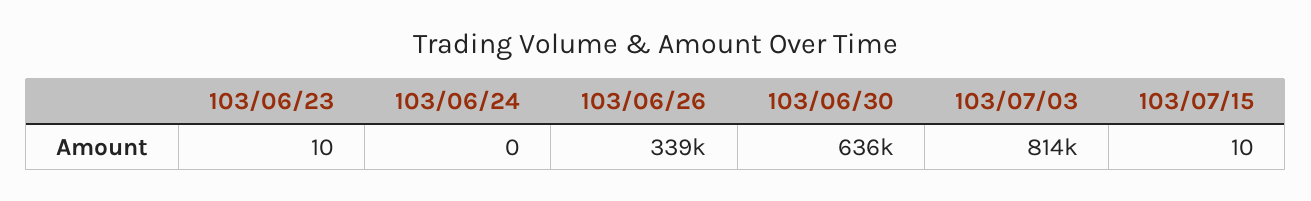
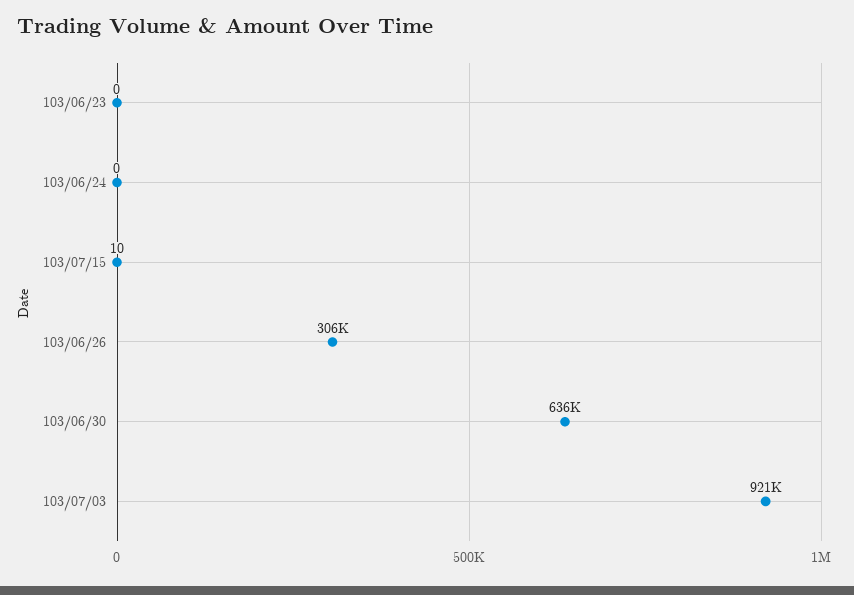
103/06/23: 10 -> 0
103/06/26: 339000 -> 306000
103/07/03: 814000 -> 921000

